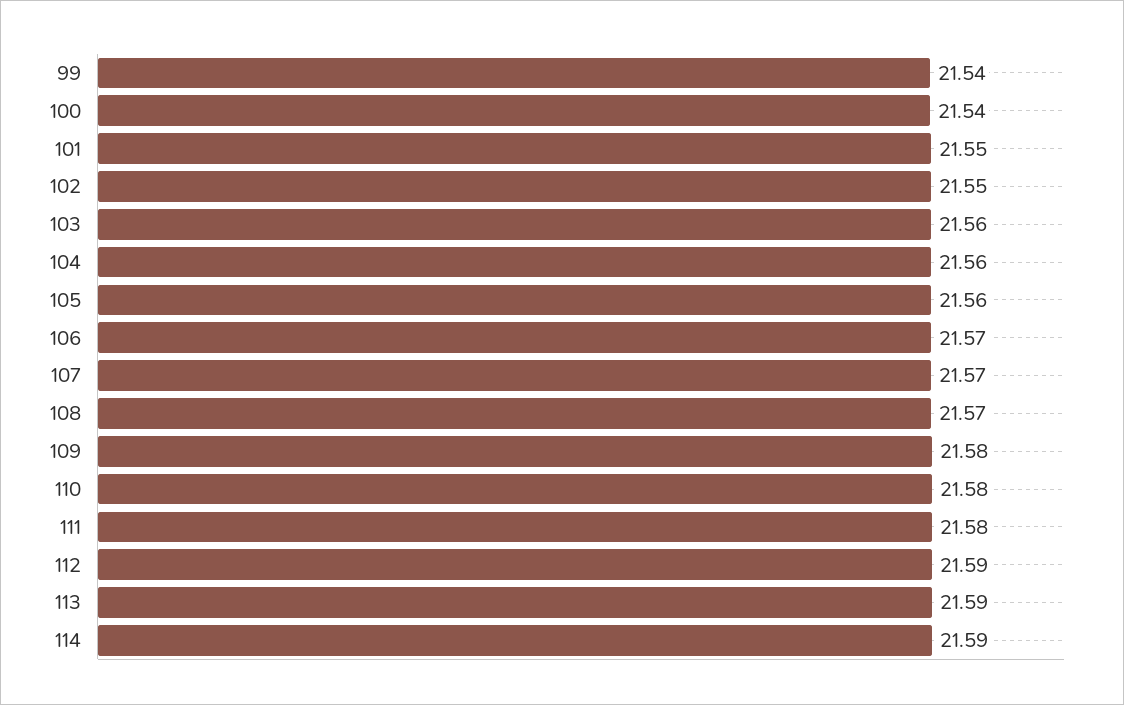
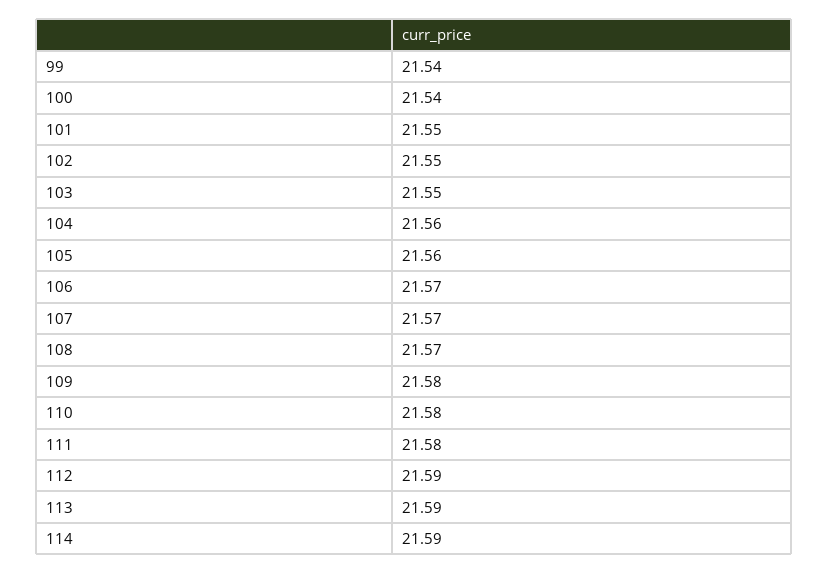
103: 21.56 -> 21.55

